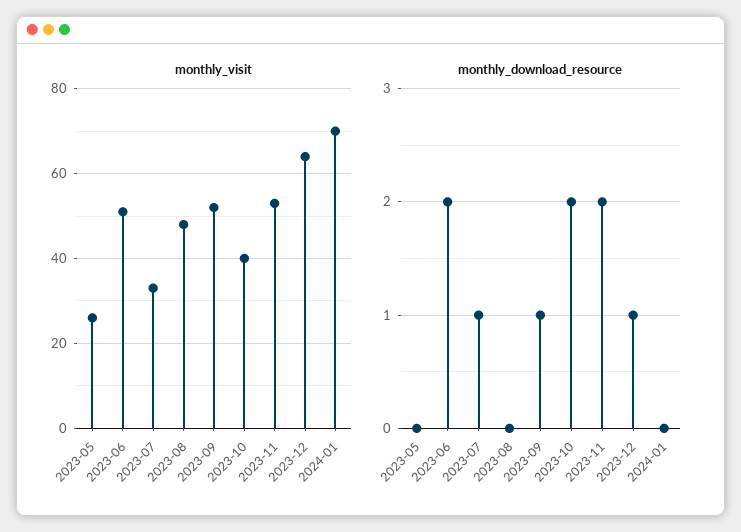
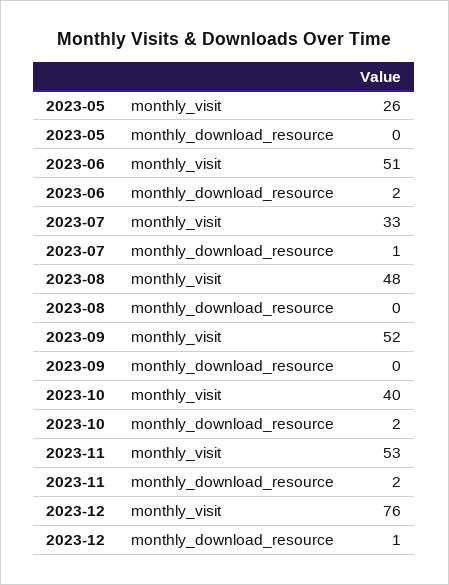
monthly_visit, 2023-12: 65 -> 76
monthly_visit, 2024-01: 70 -> none
monthly_download_resource, 2023-09: 1 -> 0
monthly_download_resource, 2024-01: 0 -> none

